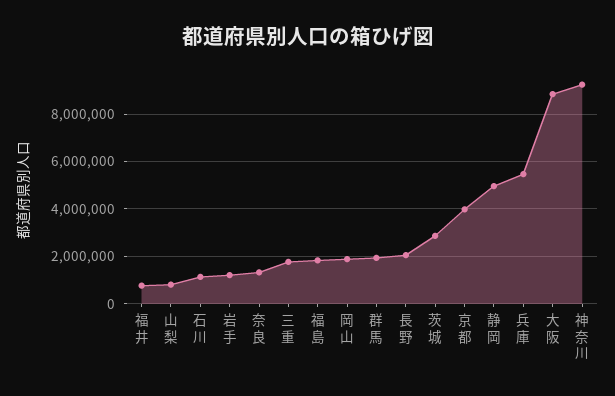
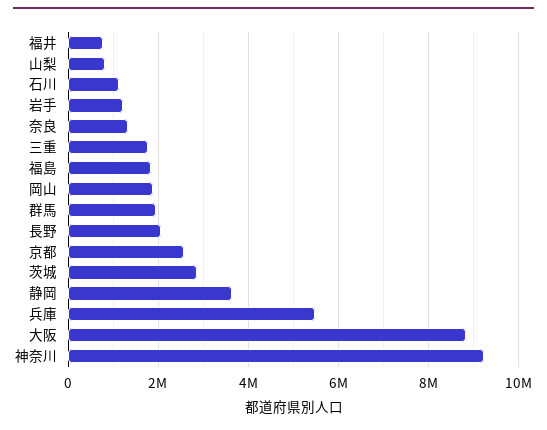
京都: 4000000 -> 2600000
静岡: 5000000 -> 3600000

